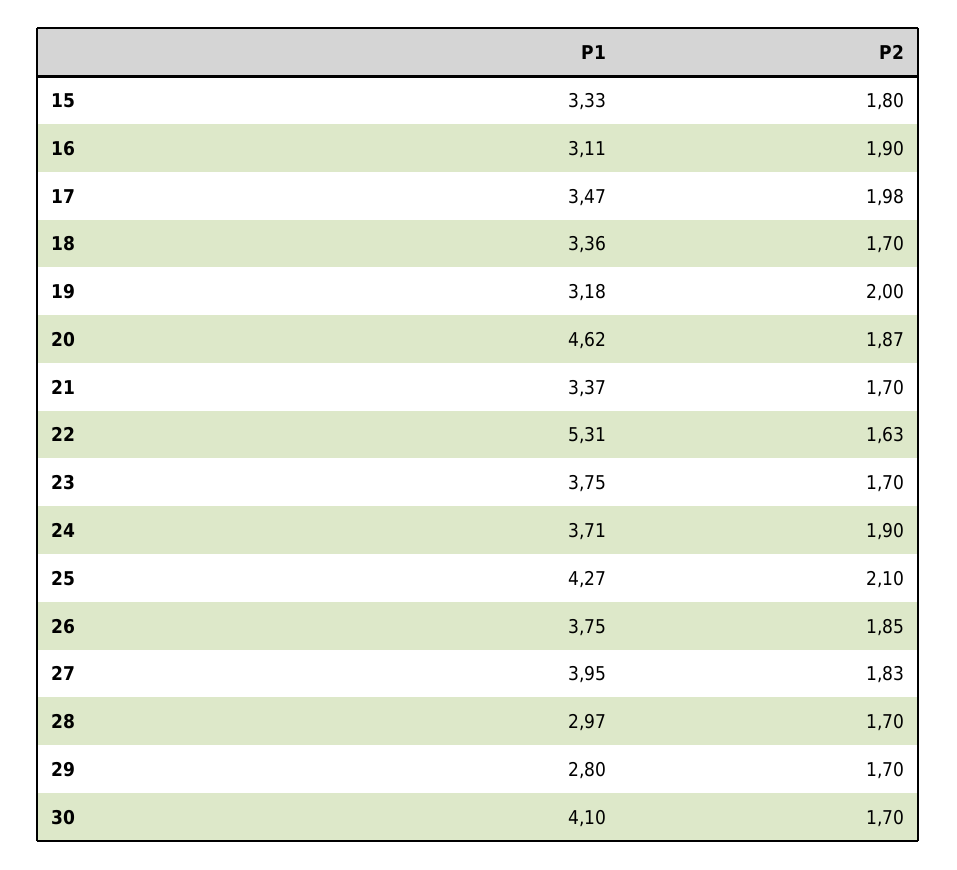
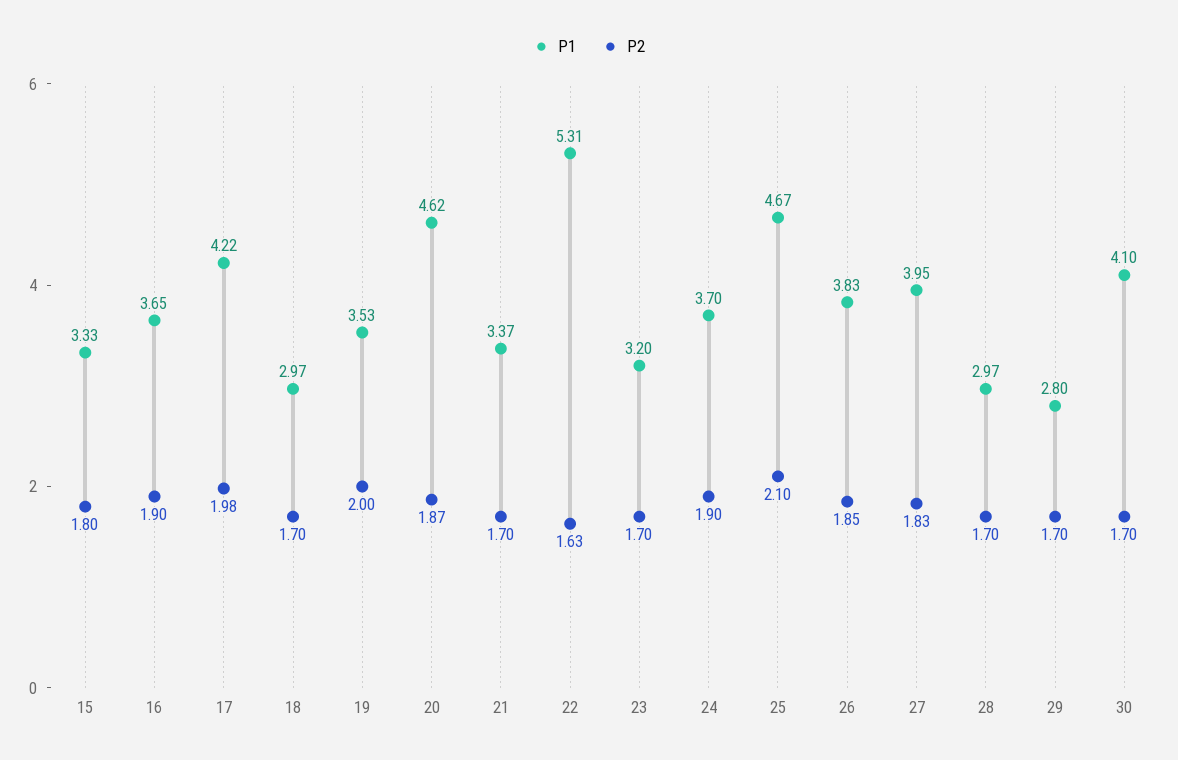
P1, 16: 3.11 -> 3.65
P1, 17: 3.47 -> 4.22
P1, 18: 3.36 -> 2.97
P1, 19: 3.18 -> 3.53
P1, 23: 3.75 -> 3.2
P1, 24: 3.71 -> 3.7
P1, 25: 4.27 -> 4.67
P1, 26: 3.75 -> 3.83

